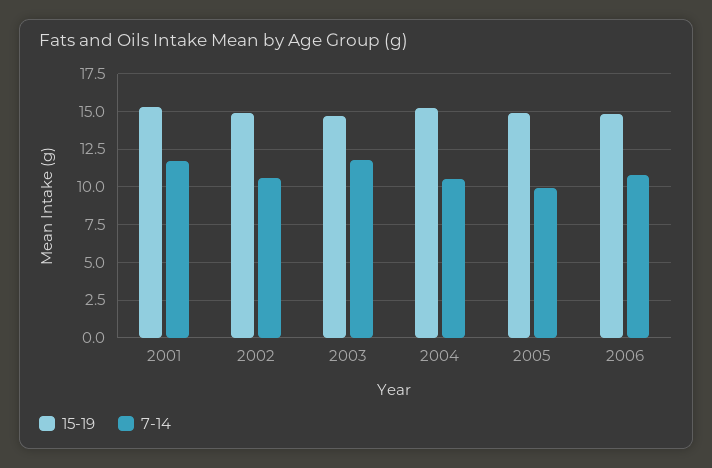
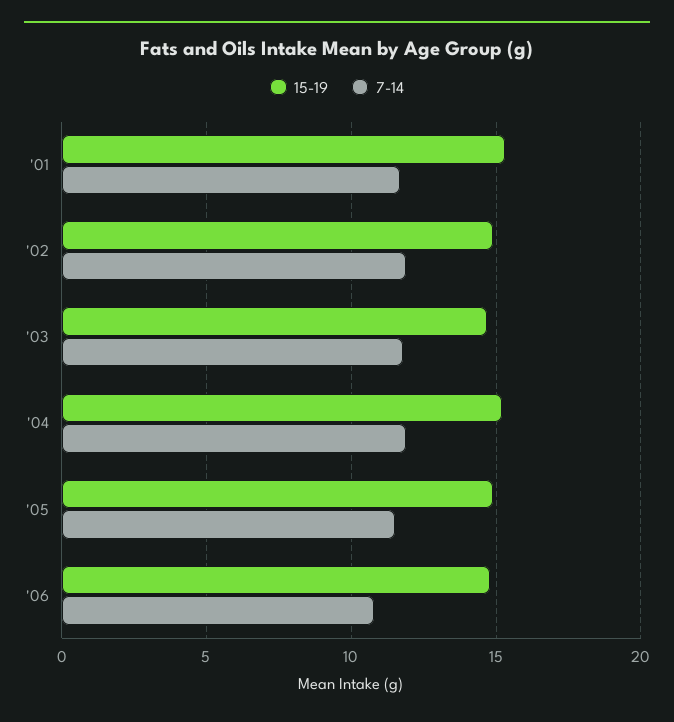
7-14, 2002: 10.5 -> 12
7-14, 2004: 10.5 -> 12
7-14, 2005: 10 -> 11.5

